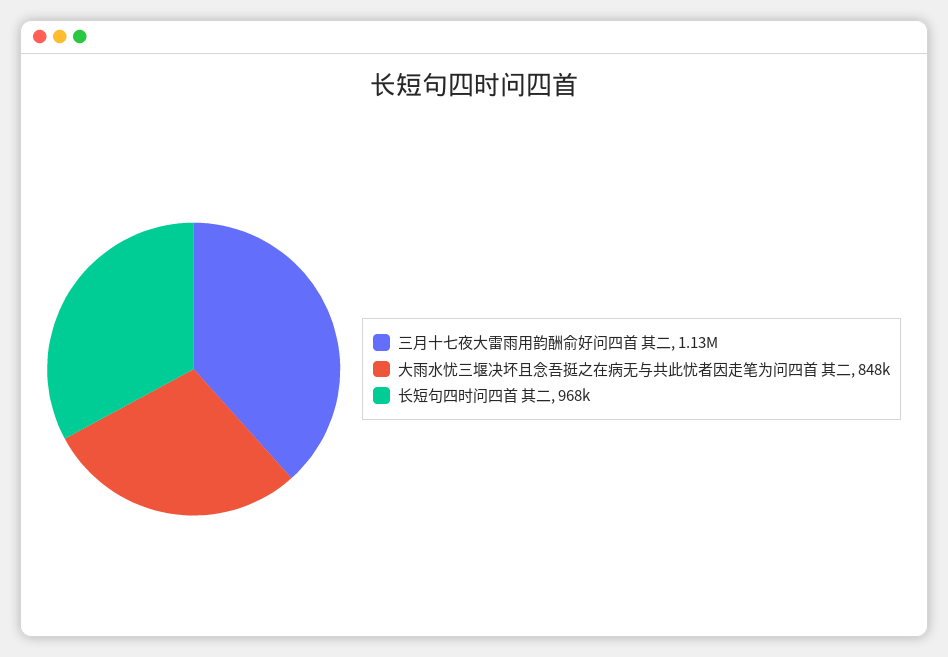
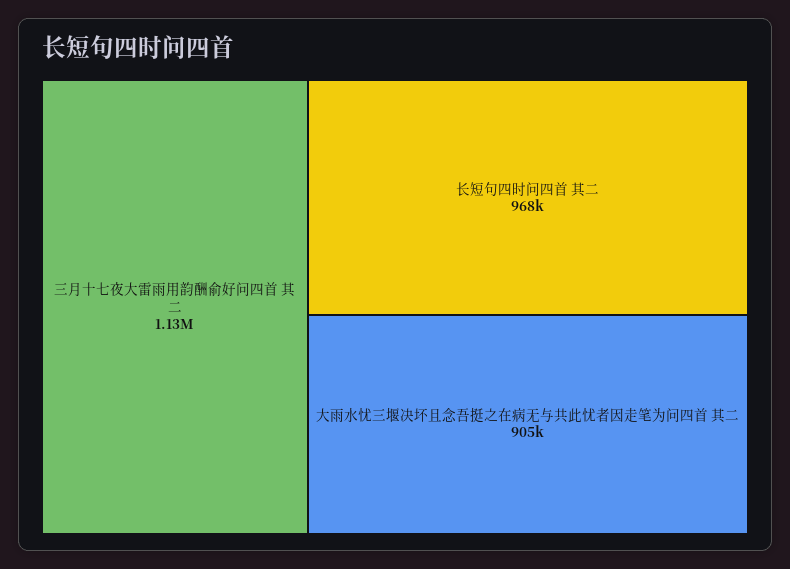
大雨水忧三堰决坏且念吾挺之在病无与共此忧者因走笔为问四首 其二: 848000 -> 905000

